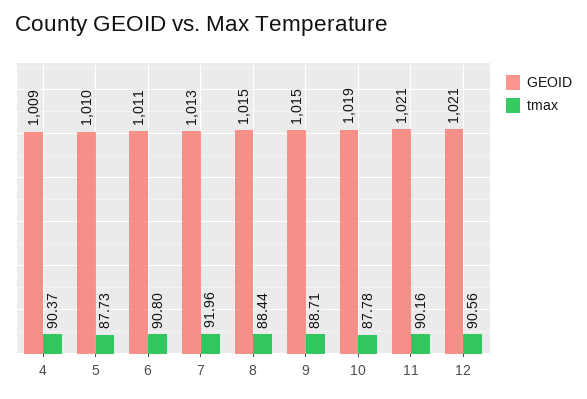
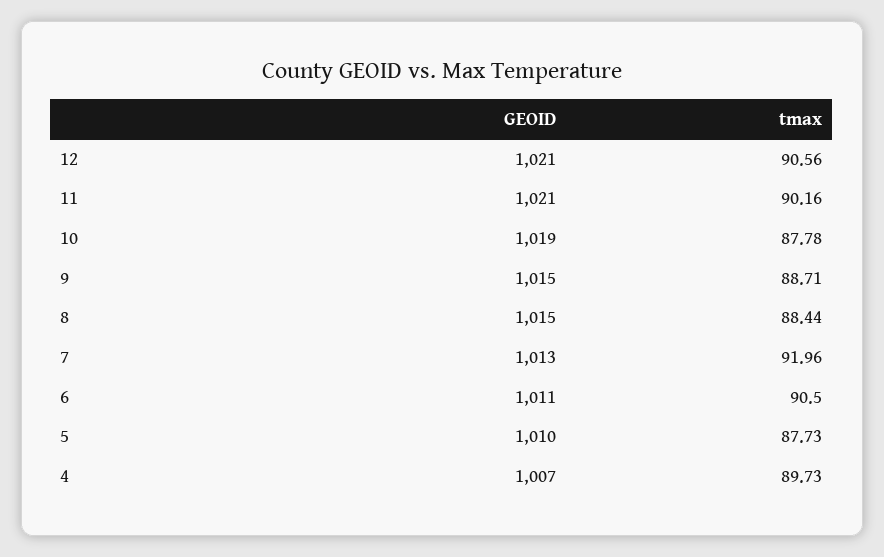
GEOID, 4: 1009 -> 1007
tmax, 4: 90.37 -> 89.73
tmax, 6: 90.8 -> 90.5

